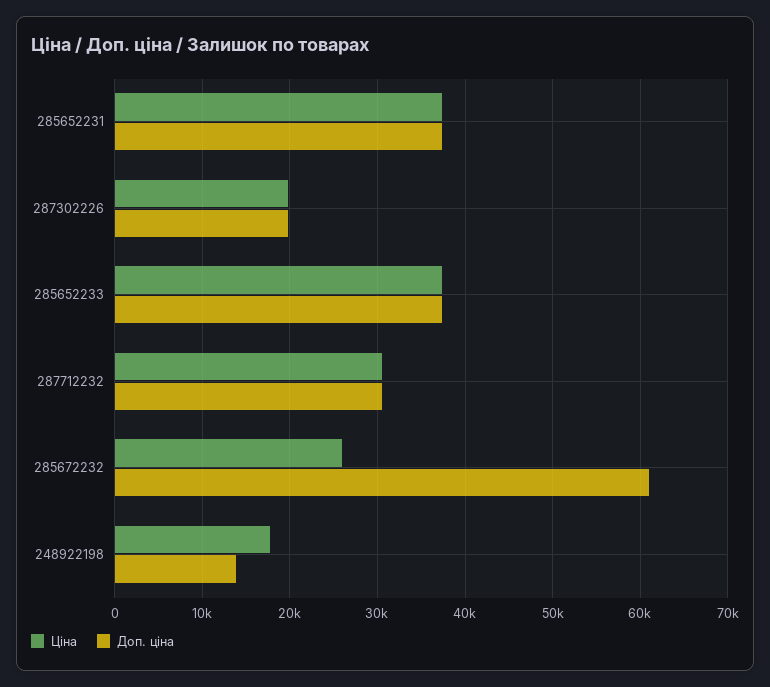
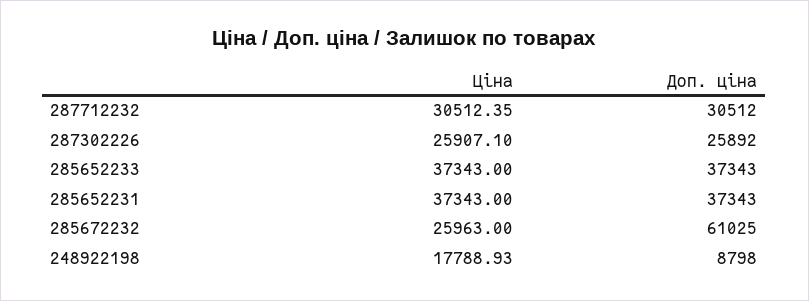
Ціна, 287302226: 20000 -> 25907.1
Доп. ціна, 287302226: 20000 -> 25892
Доп. ціна, 248922198: 14000 -> 8798

